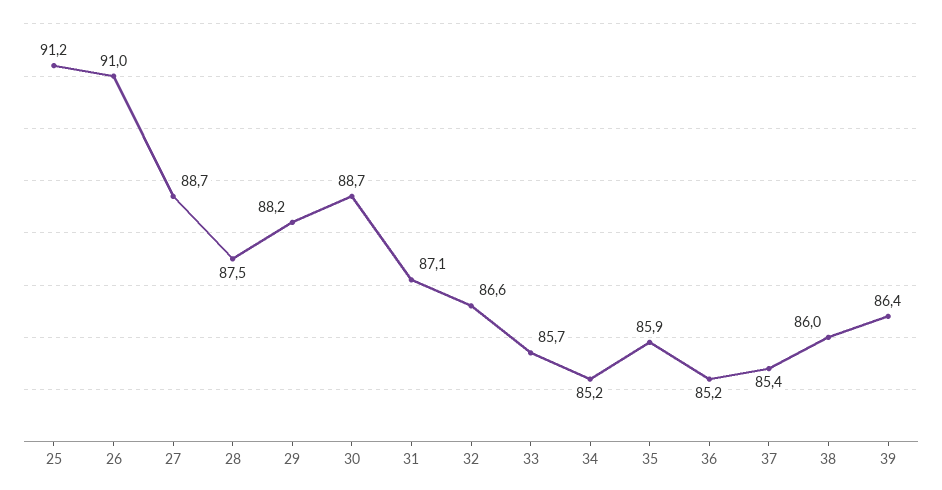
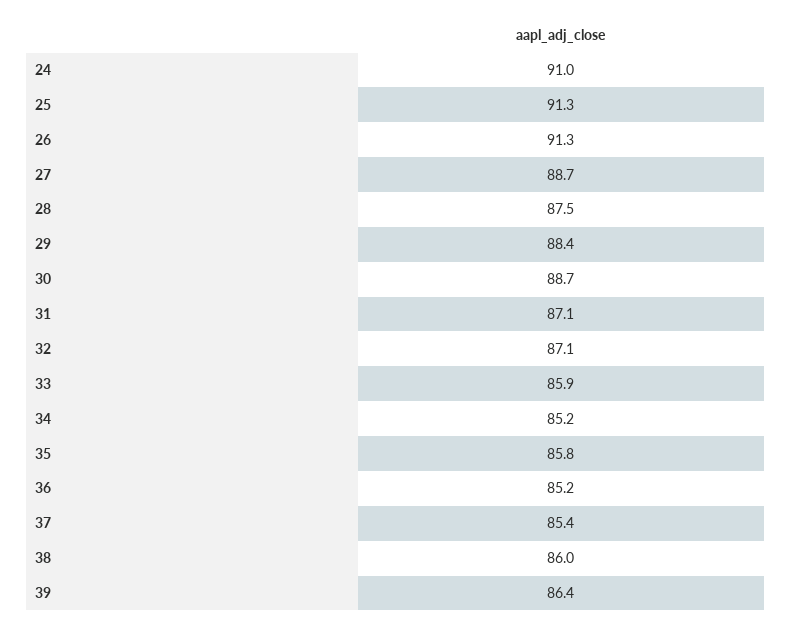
25: 91.2 -> 91.3
26: 91 -> 91.3
29: 88.2 -> 88.4
32: 86.6 -> 87.1
33: 85.7 -> 85.9
35: 85.9 -> 85.8
24: none -> 91

